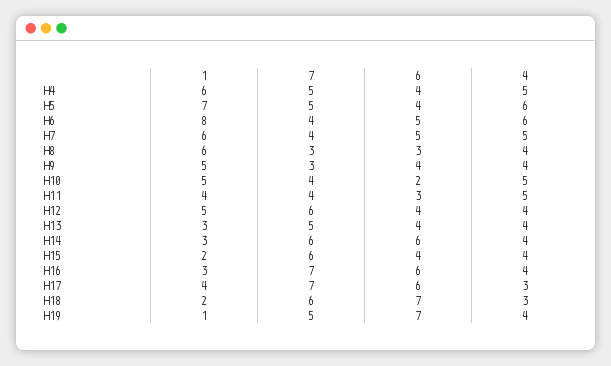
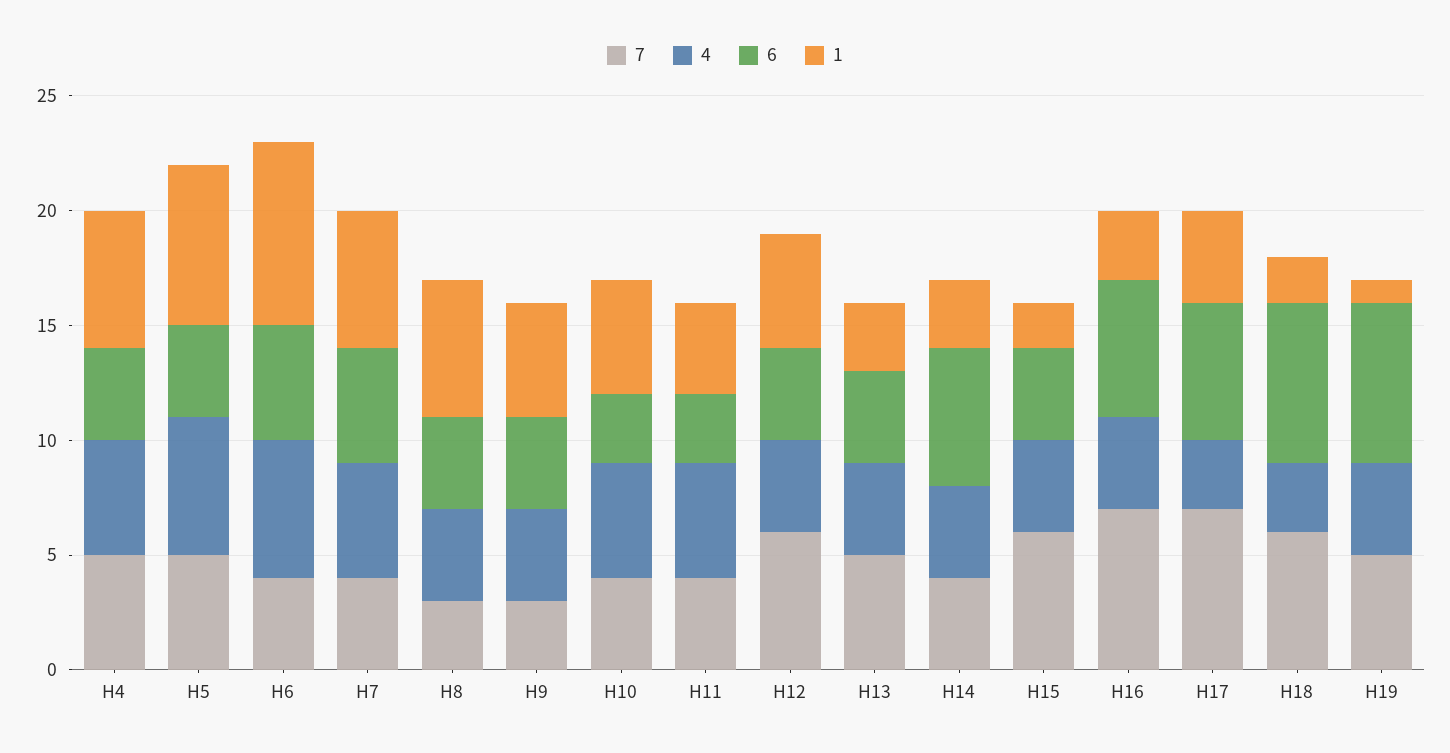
6, H8: 3 -> 4
6, H10: 2 -> 3
7, H14: 6 -> 4

